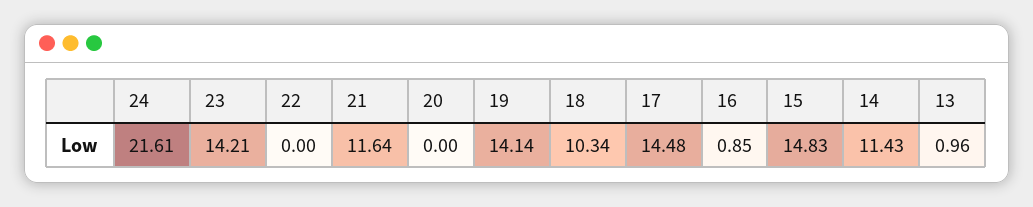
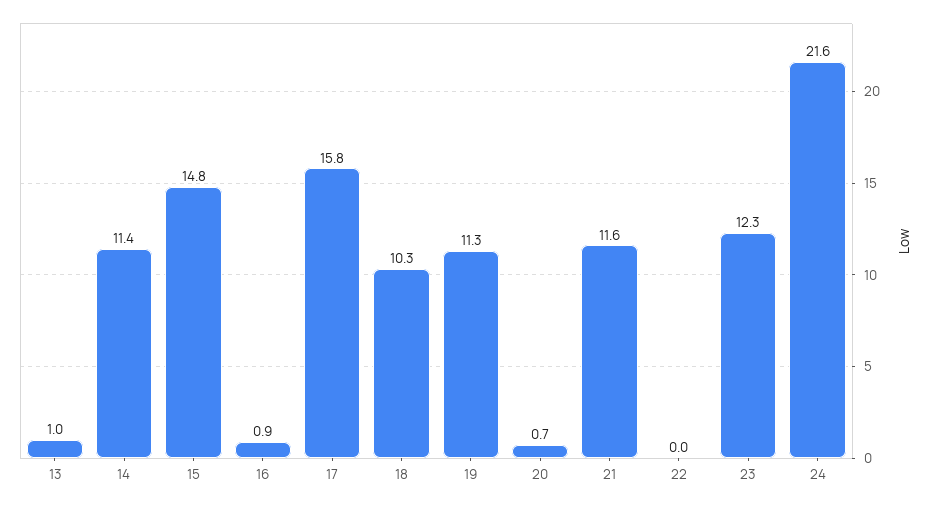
23: 14.21 -> 12.3
20: 0 -> 0.7
19: 14.14 -> 11.3
17: 14.48 -> 15.8

